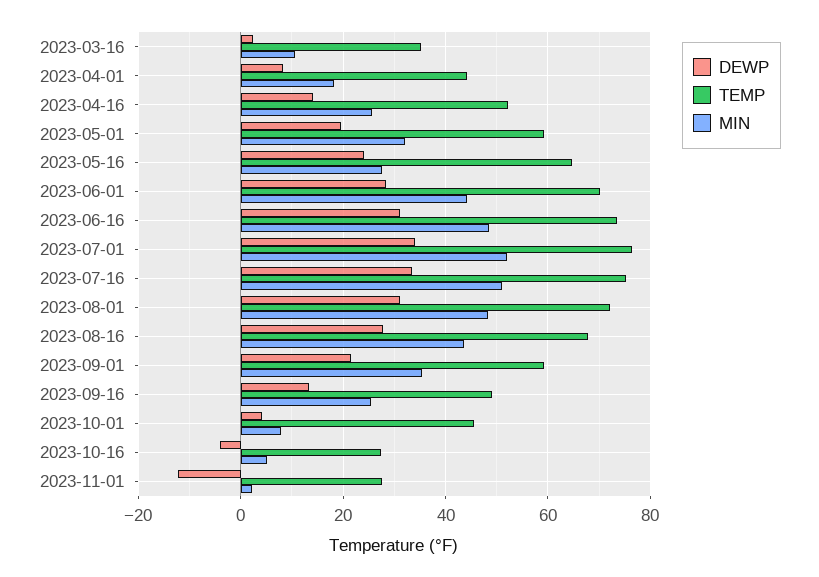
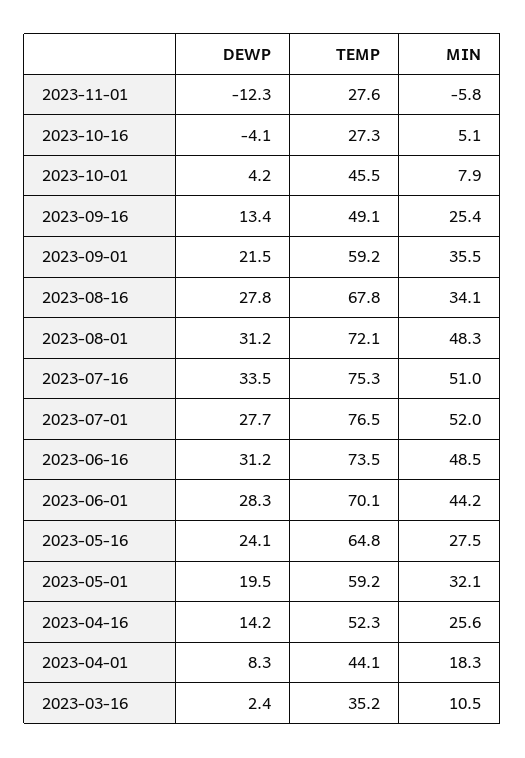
DEWP, 2023-07-01: 34 -> 27.7
MIN, 2023-08-16: 44 -> 34.1
MIN, 2023-11-01: 2 -> -5.8

